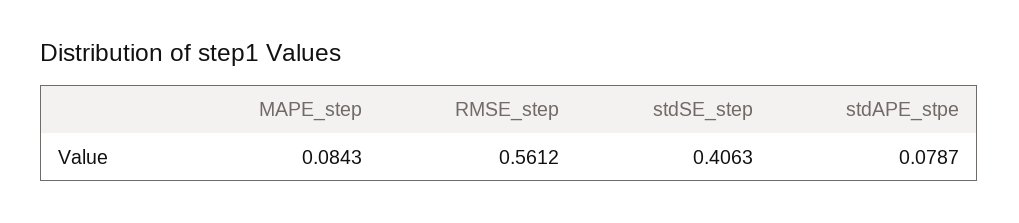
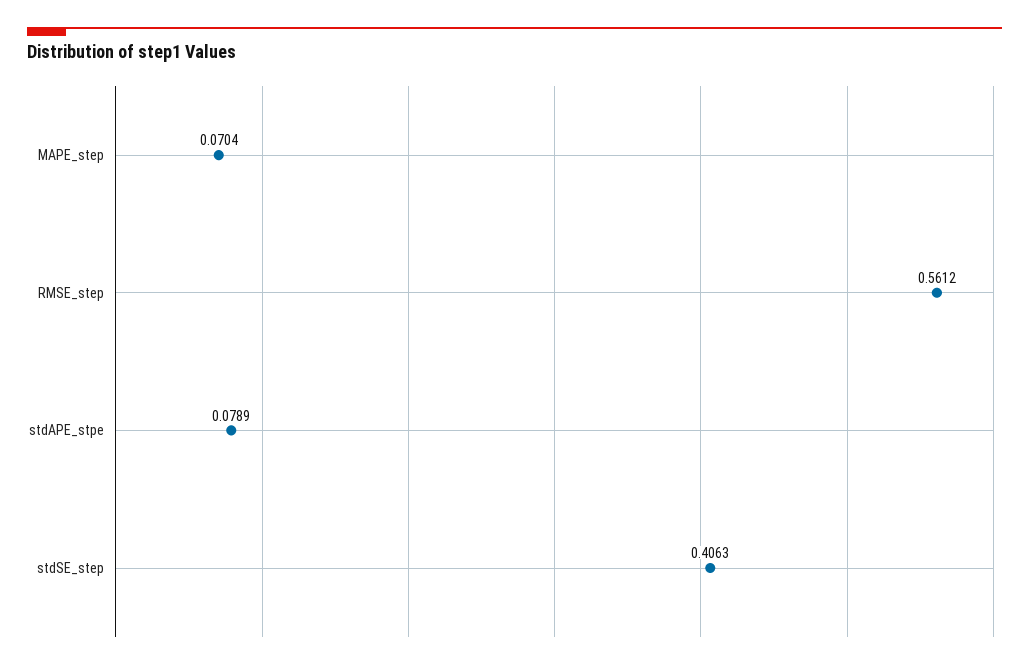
MAPE_step: 0.0843 -> 0.0704
stdAPE_stpe: 0.0787 -> 0.0789

